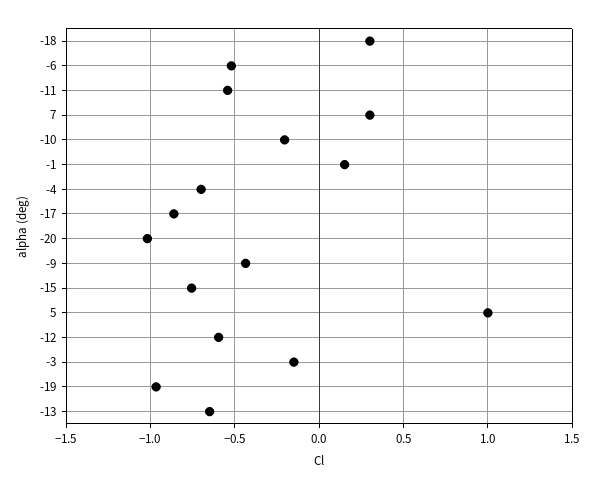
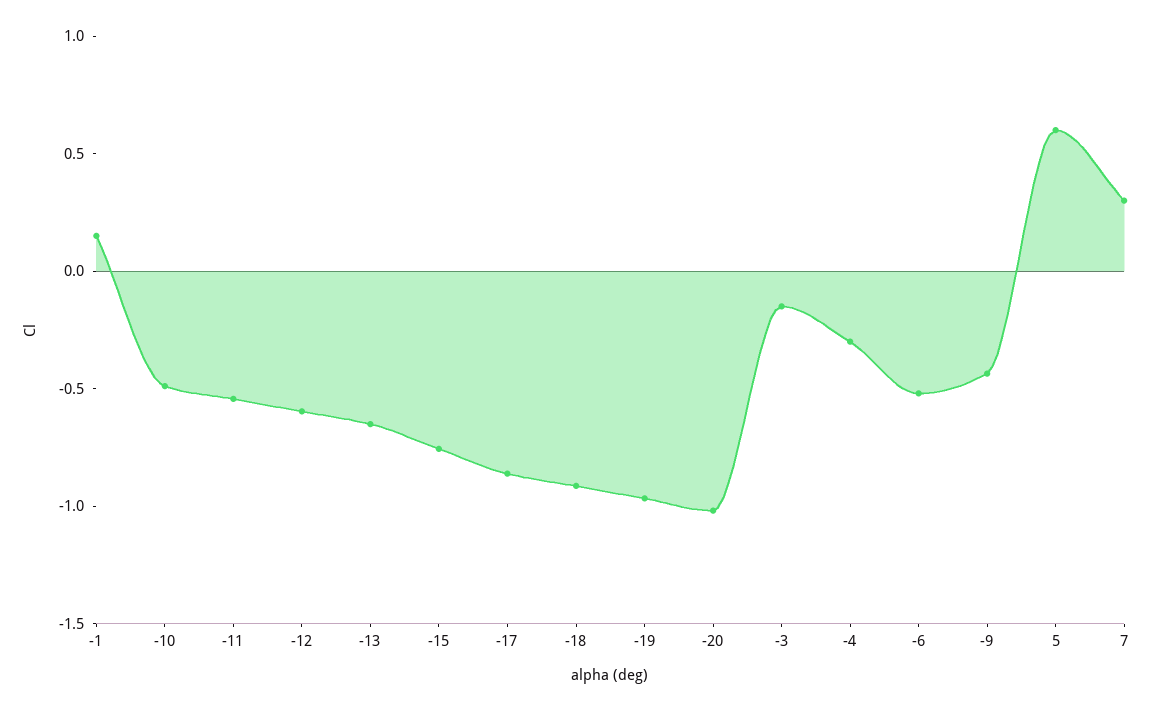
-18: 0.3 -> -0.9
-10: -0.2 -> -0.5
-4: -0.7 -> -0.3
5: 1 -> 0.6

